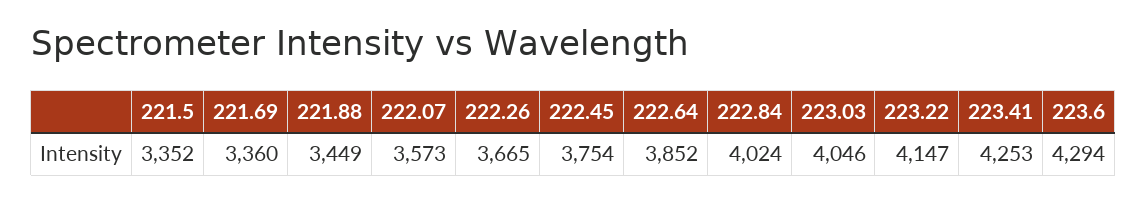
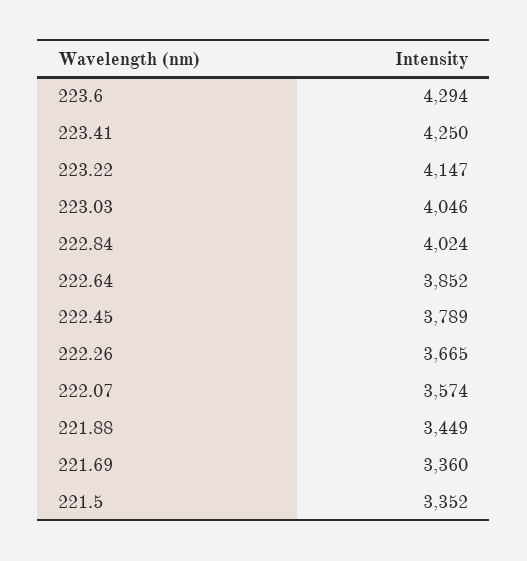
222.07: 3573 -> 3574
222.45: 3754 -> 3789
223.41: 4253 -> 4250

